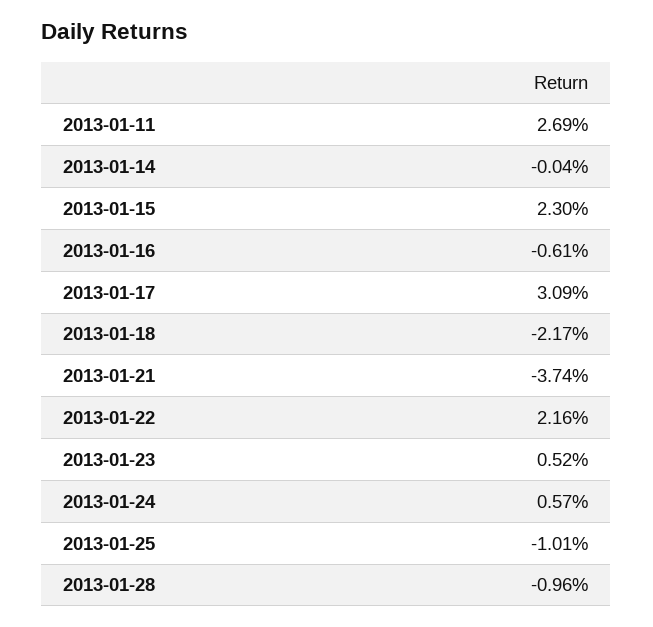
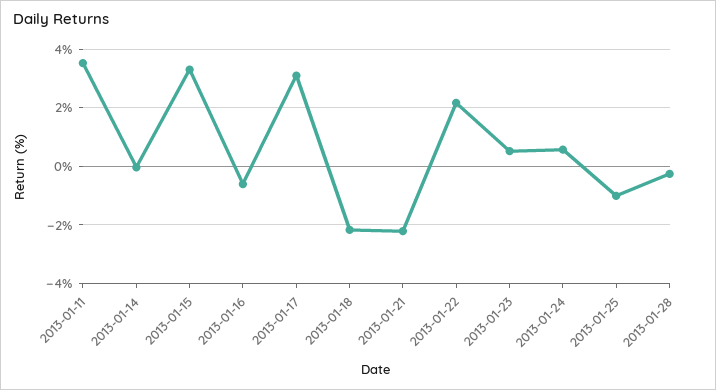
2013-01-11: 2.69 -> 3.5
2013-01-15: 2.3 -> 3.25
2013-01-21: -3.74 -> -2.25
2013-01-28: -0.96 -> -0.25

